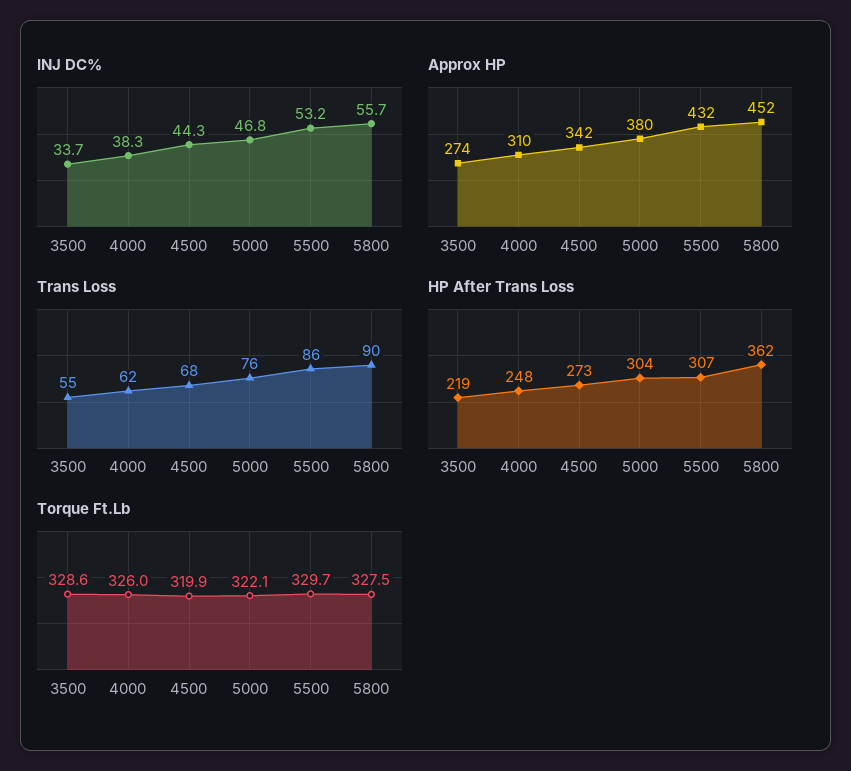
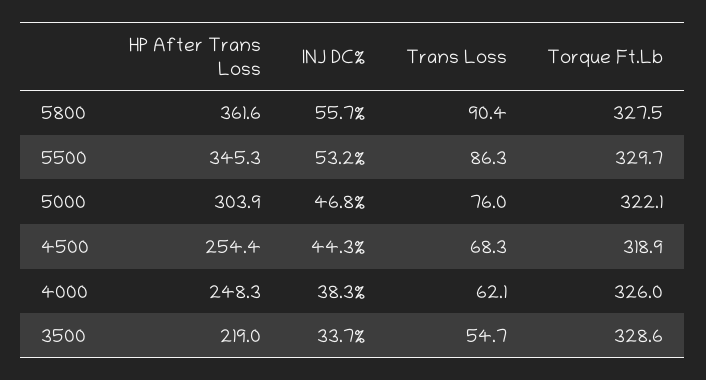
Approx HP, 3500: 274 -> none
Approx HP, 4000: 310 -> none
Approx HP, 4500: 342 -> none
Approx HP, 5000: 380 -> none
Approx HP, 5500: 432 -> none
Approx HP, 5800: 452 -> none
HP After Trans Loss, 4500: 273 -> 254.4
HP After Trans Loss, 5500: 307 -> 345.3
Torque Ft.Lb, 4500: 319.9 -> 318.9

